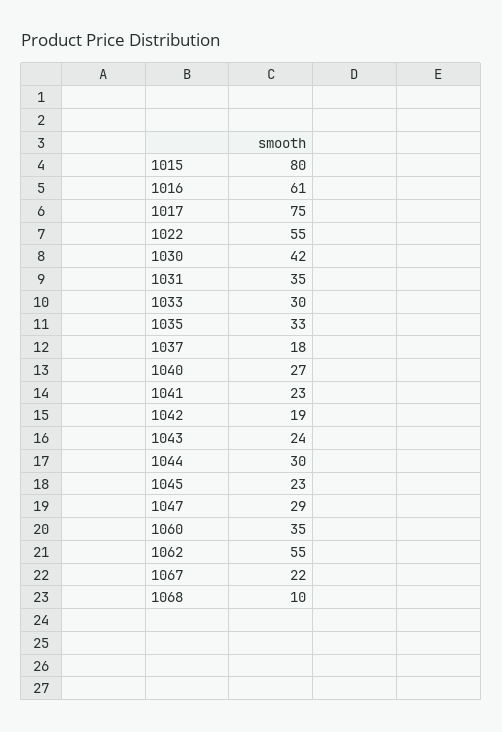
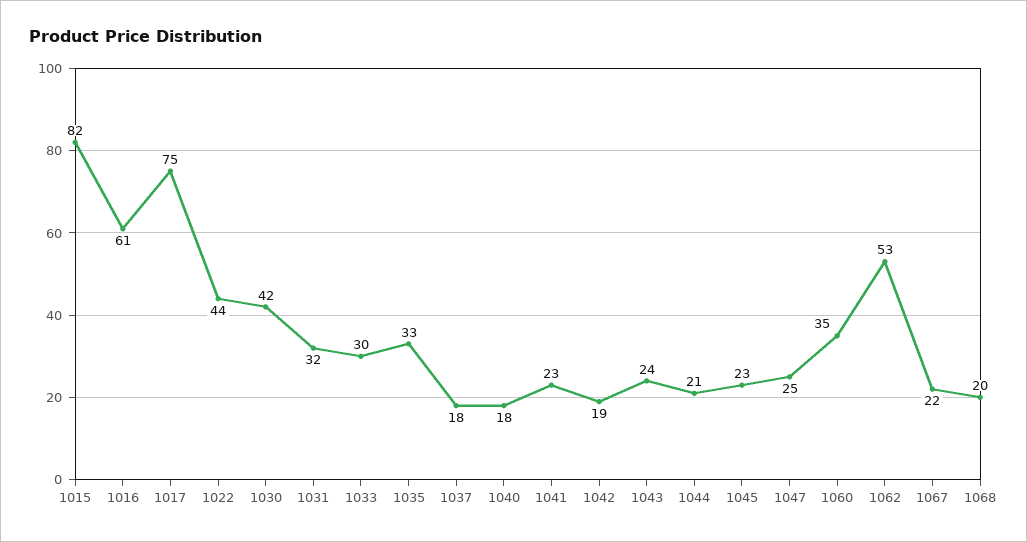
1015: 80 -> 82
1022: 55 -> 44
1031: 35 -> 32
1040: 27 -> 18
1044: 30 -> 21
1047: 29 -> 25
1062: 55 -> 53
1068: 10 -> 20

